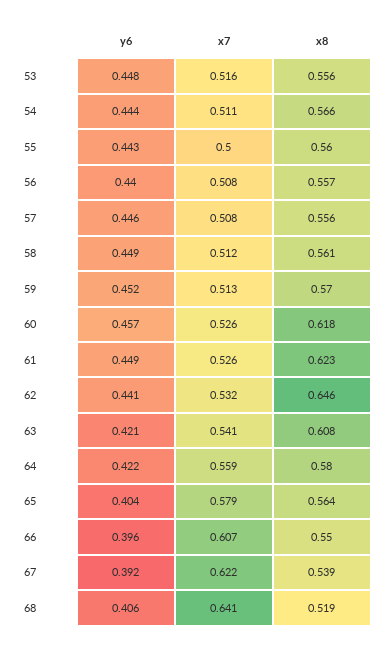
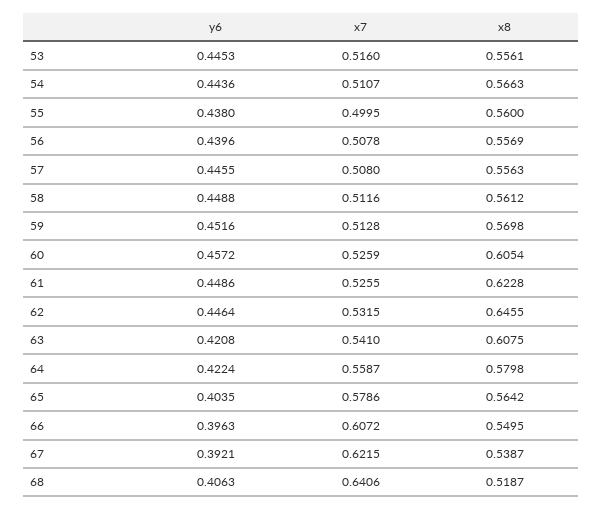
y6, 53: 0.448 -> 0.4453
y6, 55: 0.443 -> 0.438
x8, 60: 0.618 -> 0.6054
y6, 62: 0.441 -> 0.4464

